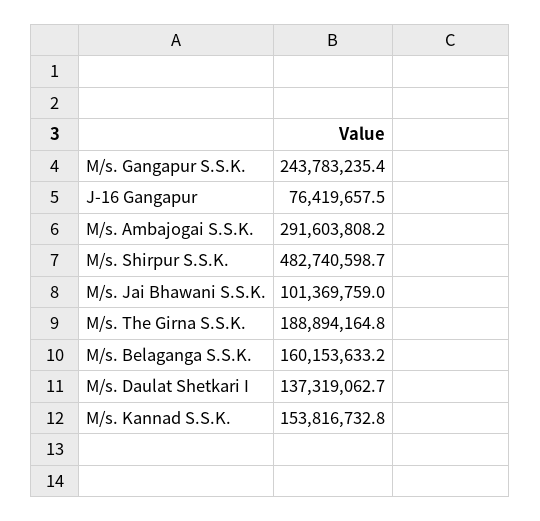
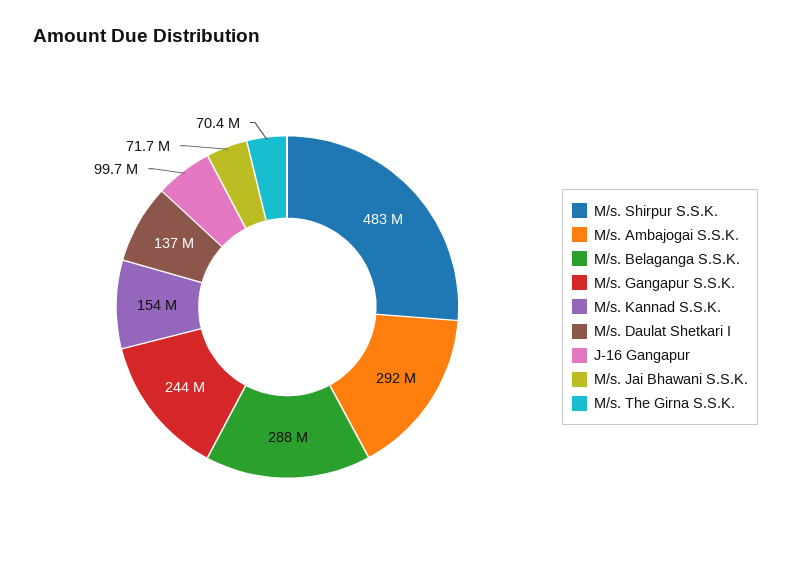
J-16 Gangapur: 76419657.5 -> 99700000
M/s. Jai Bhawani S.S.K.: 101369759 -> 71700000
M/s. The Girna S.S.K.: 188894164.8 -> 70400000
M/s. Belaganga S.S.K.: 160153633.2 -> 288000000

